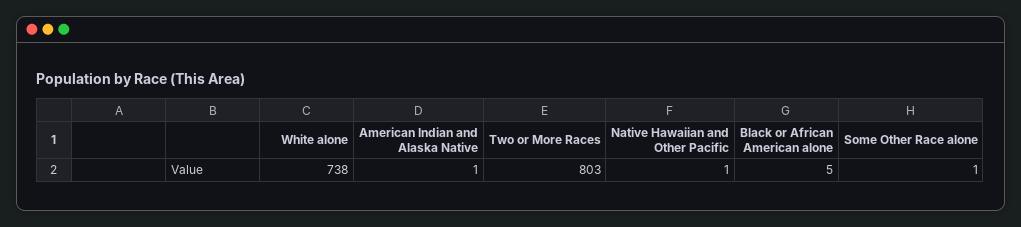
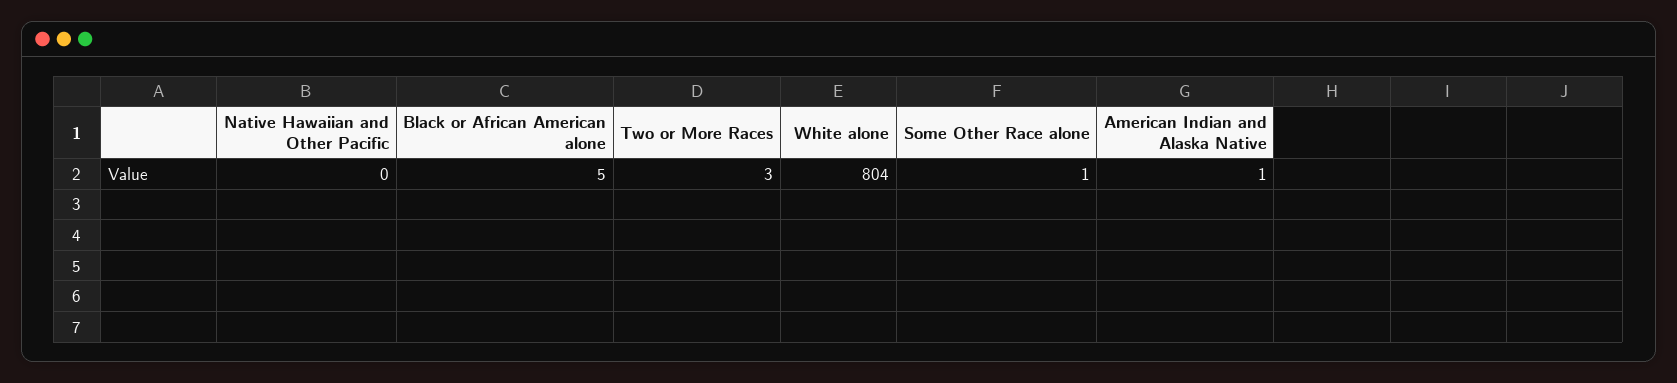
White alone: 738 -> 804
Two or More Races: 803 -> 3
Native Hawaiian and Other Pacific: 1 -> 0

